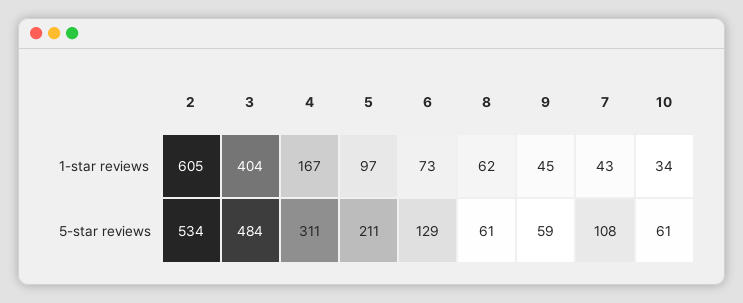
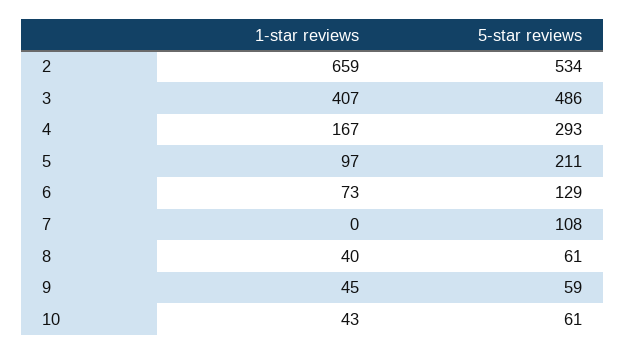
2, 1-star reviews: 605 -> 659
3, 1-star reviews: 404 -> 407
8, 1-star reviews: 62 -> 40
7, 1-star reviews: 43 -> 0
10, 1-star reviews: 34 -> 43
3, 5-star reviews: 484 -> 486
4, 5-star reviews: 311 -> 293

